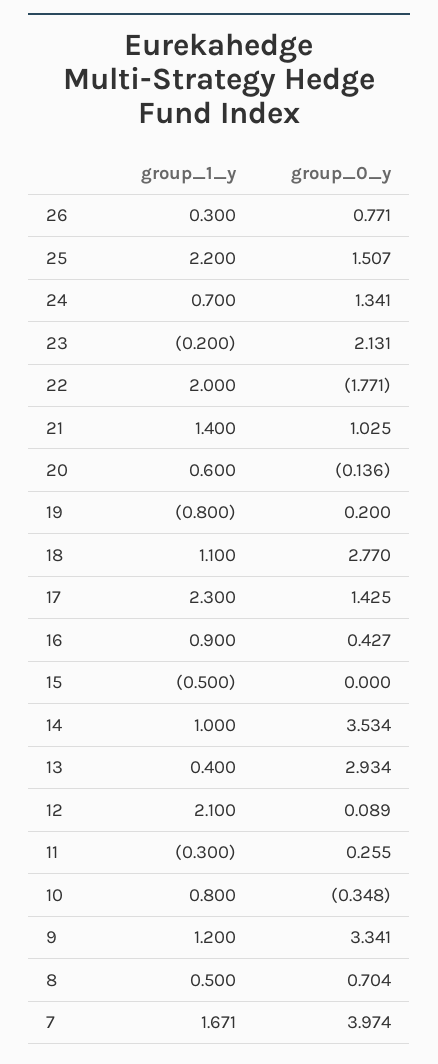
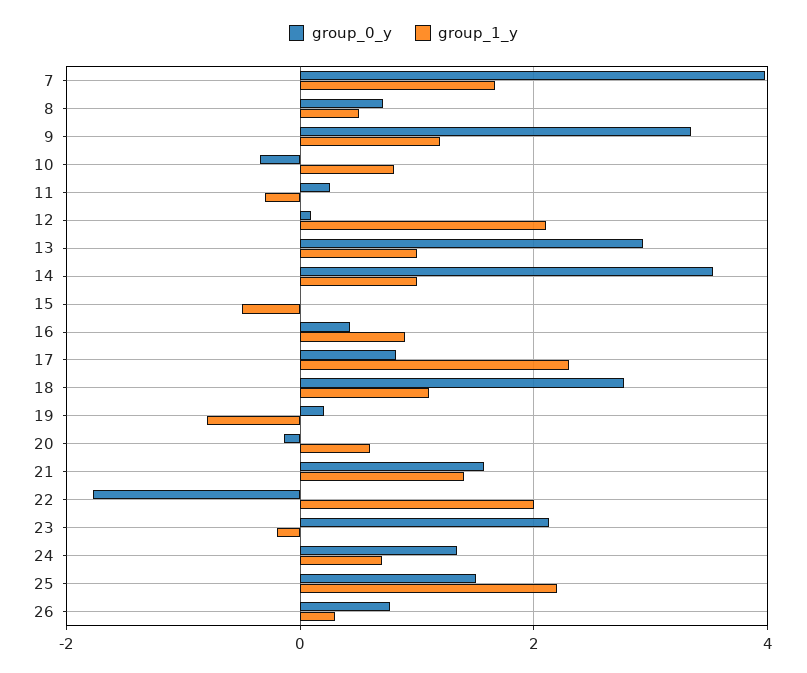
group_0_y, 21: 1.025 -> 1.6
group_0_y, 17: 1.425 -> 0.8
group_1_y, 13: 0.4 -> 1

